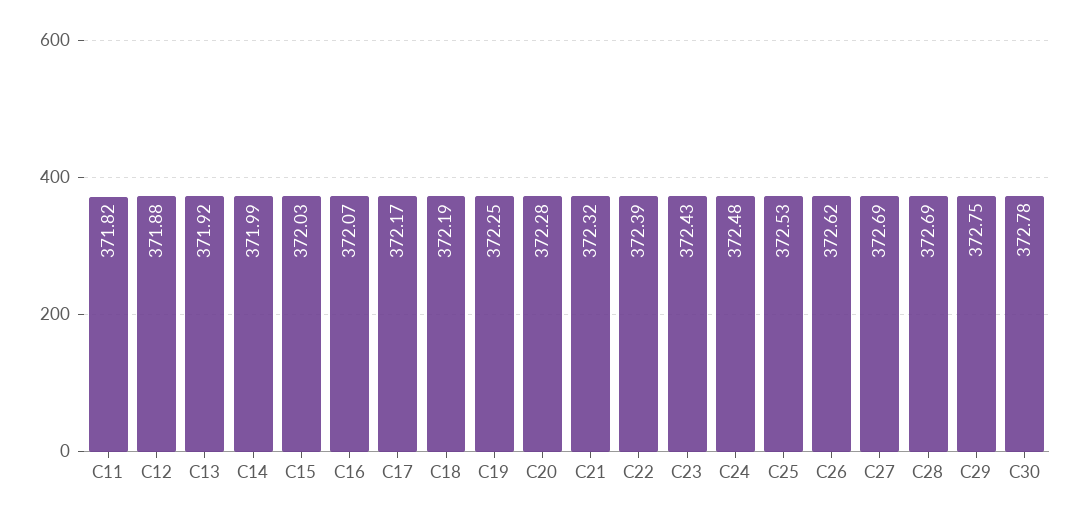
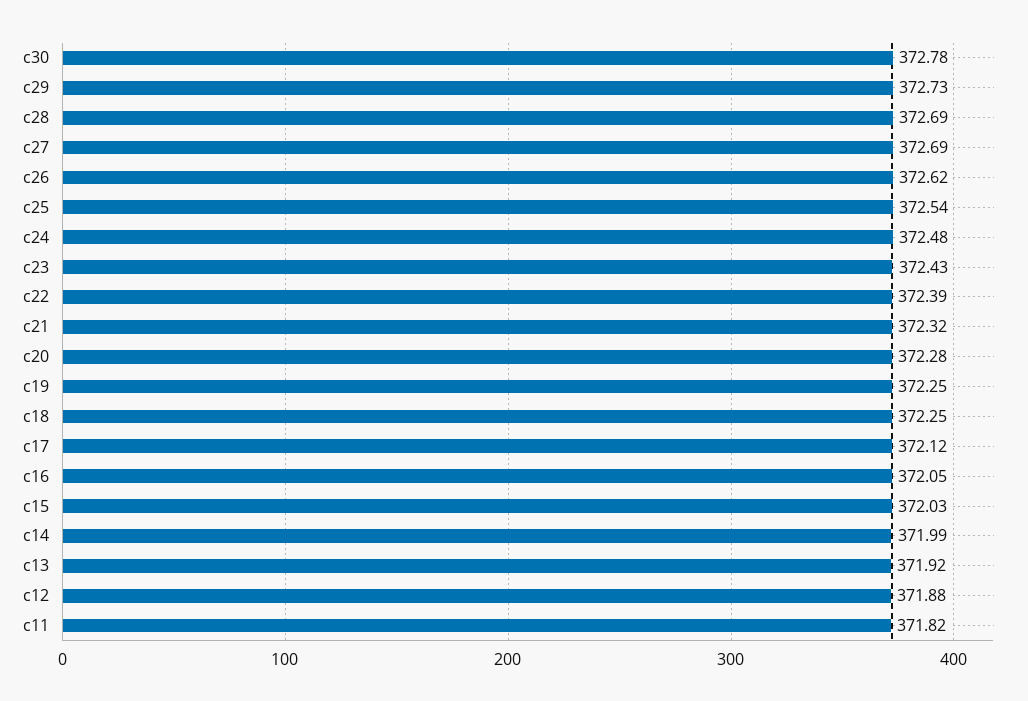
C16: 372.07 -> 372.05
C17: 372.17 -> 372.12
C18: 372.19 -> 372.25
C25: 372.53 -> 372.54
C29: 372.75 -> 372.73

